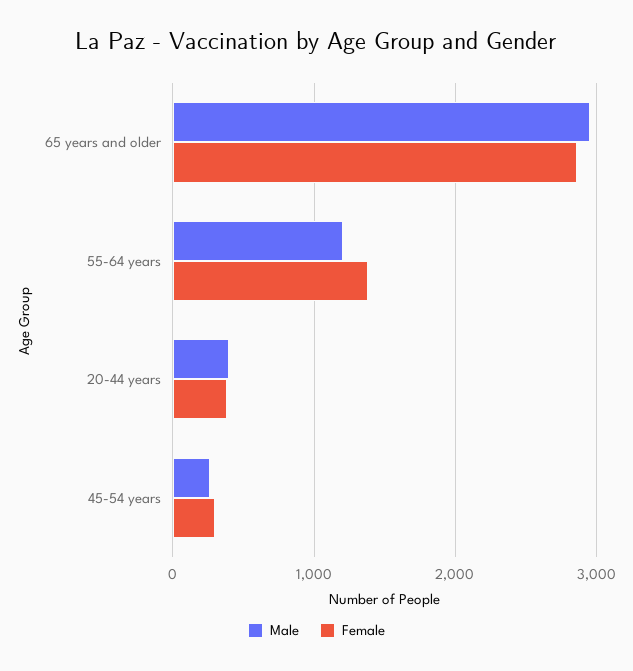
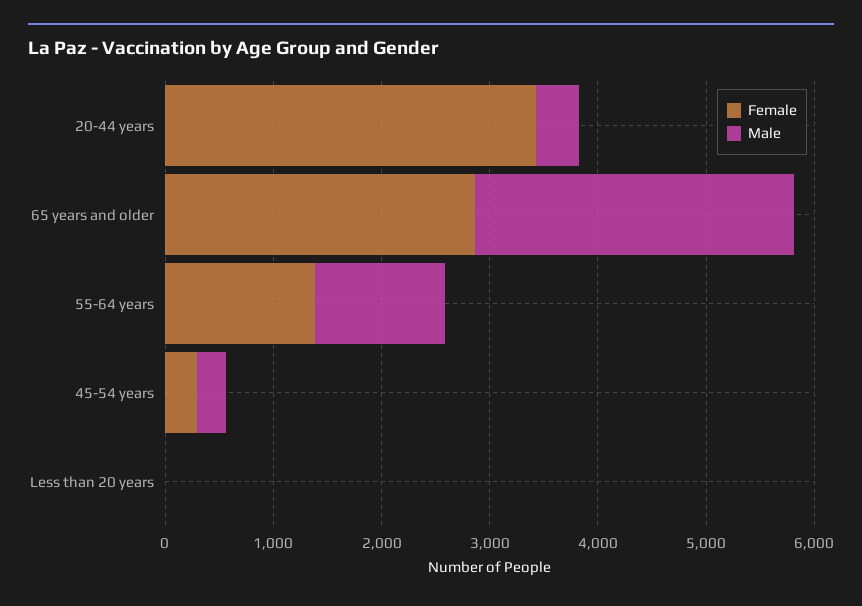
Female, 20-44 years: 400 -> 3400
Female, Less than 20 years: none -> 0
Male, Less than 20 years: none -> 0

